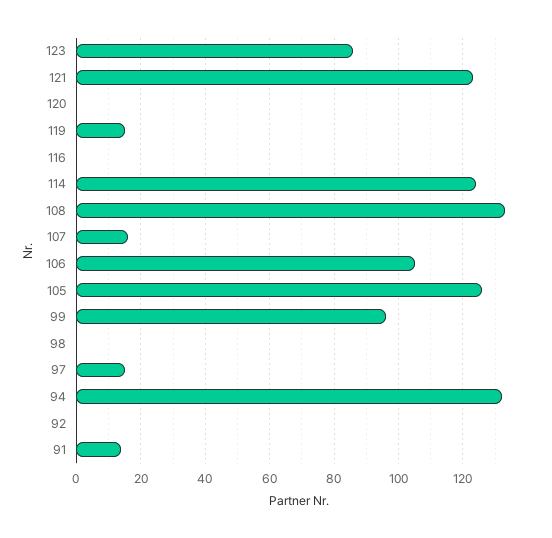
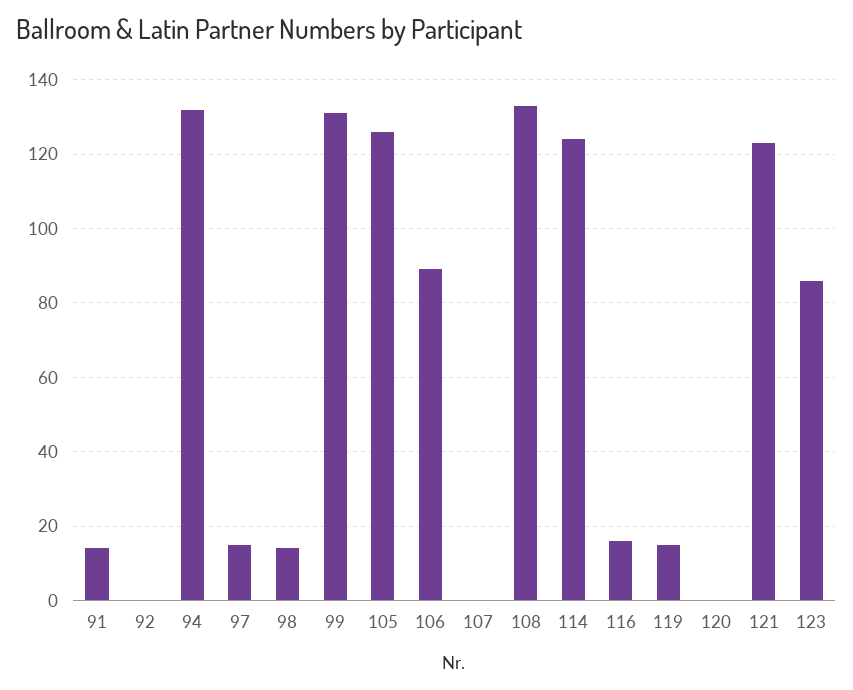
116: 0 -> 15
107: 15 -> 0
106: 105 -> 90
99: 95 -> 130
98: 0 -> 15

